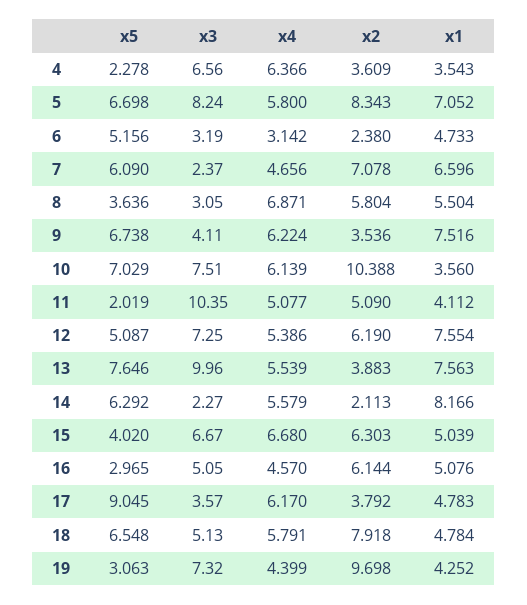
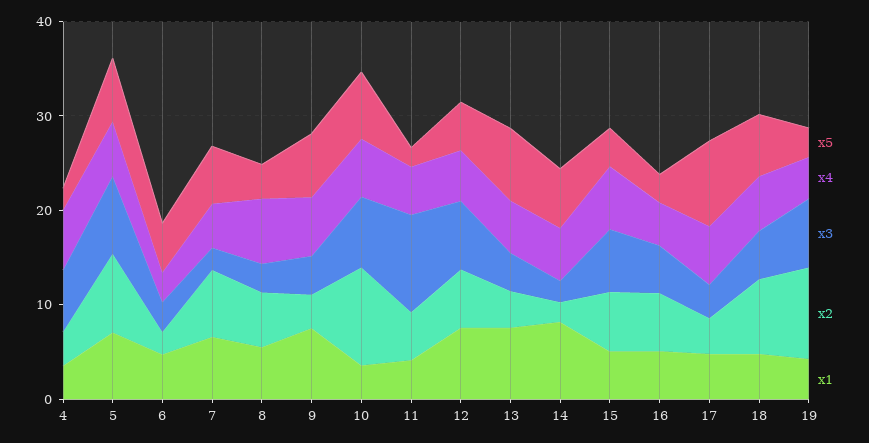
x3, 13: 9.96 -> 4

